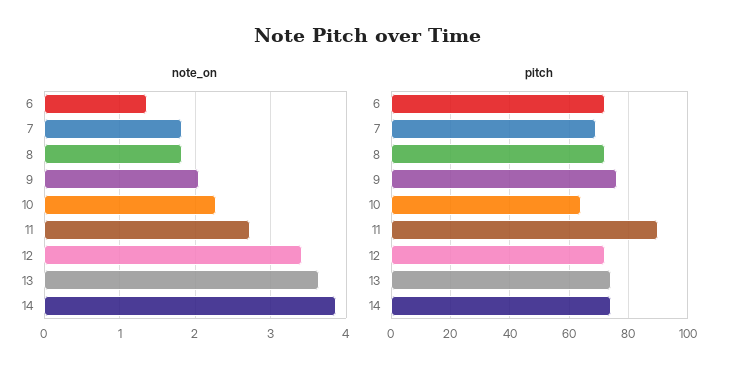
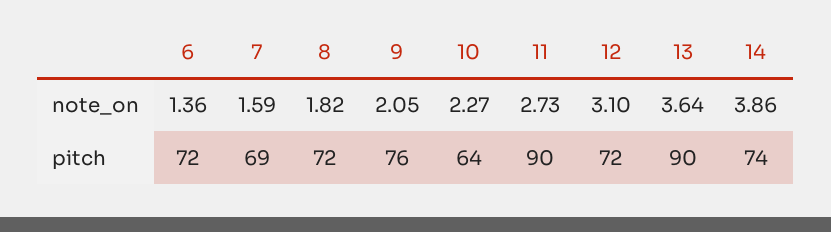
note_on, 7: 1.8 -> 1.59
note_on, 12: 3.4 -> 3.1
pitch, 13: 75 -> 90

